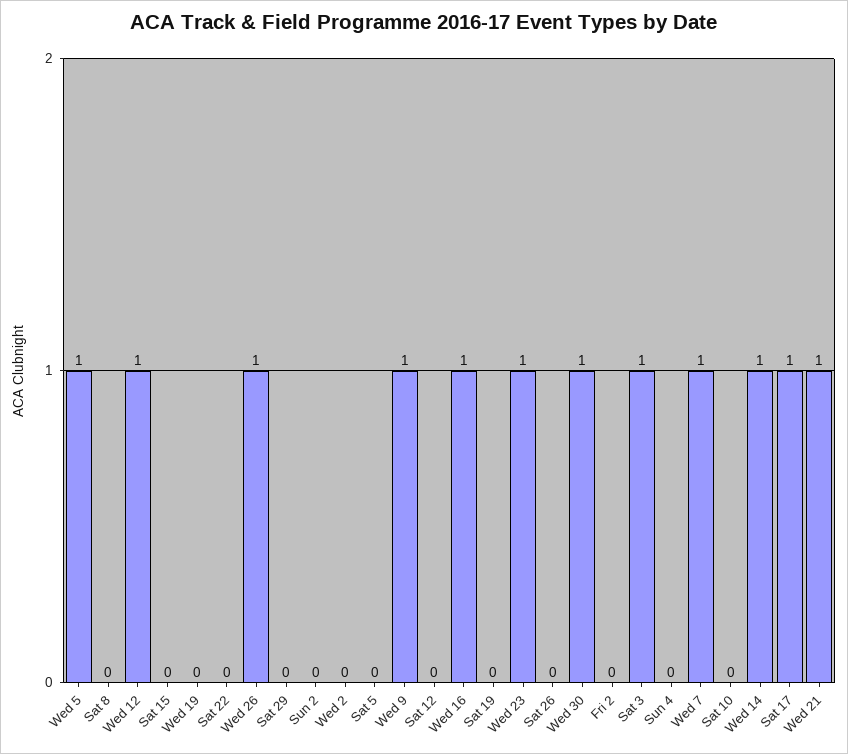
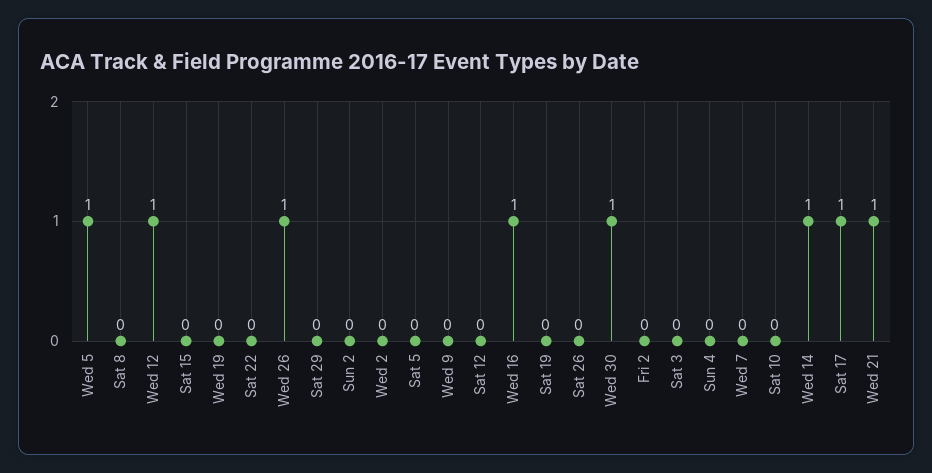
Wed 9: 1 -> 0
Wed 23: 1 -> none
Sat 3: 1 -> 0
Wed 7: 1 -> 0

